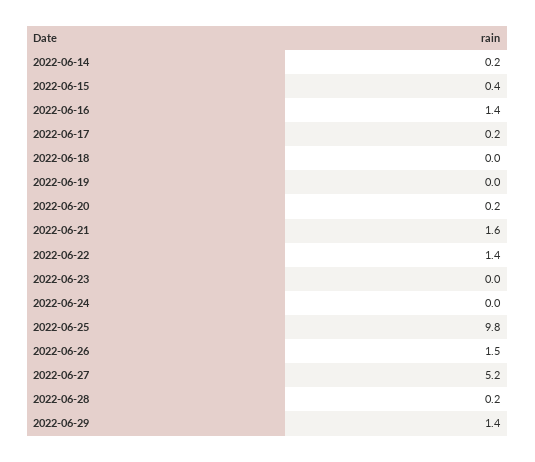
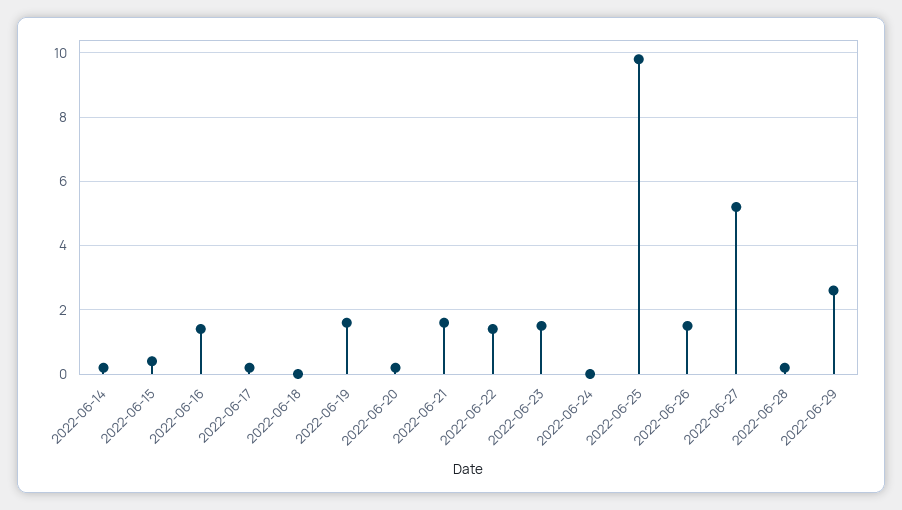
2022-06-19: 0 -> 1.5
2022-06-23: 0 -> 1.5
2022-06-29: 1.4 -> 2.5

